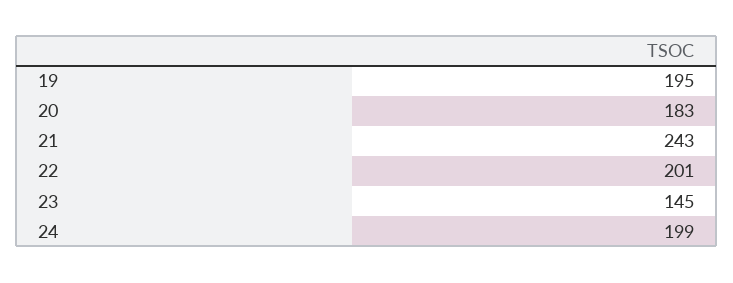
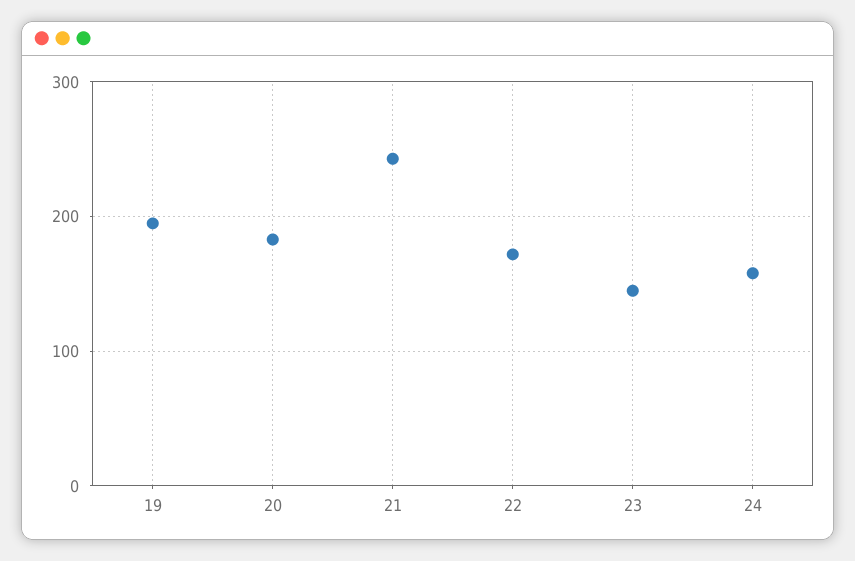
22: 201 -> 170
24: 199 -> 160

